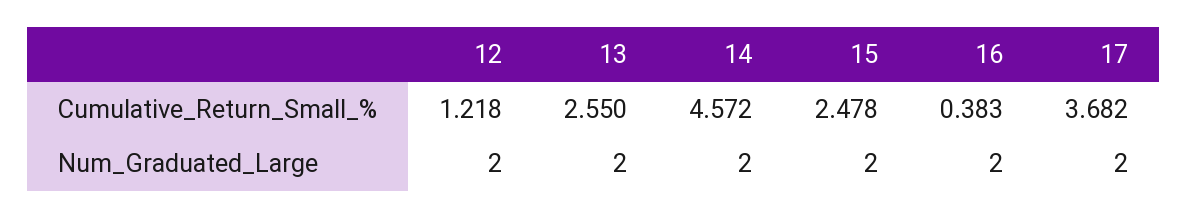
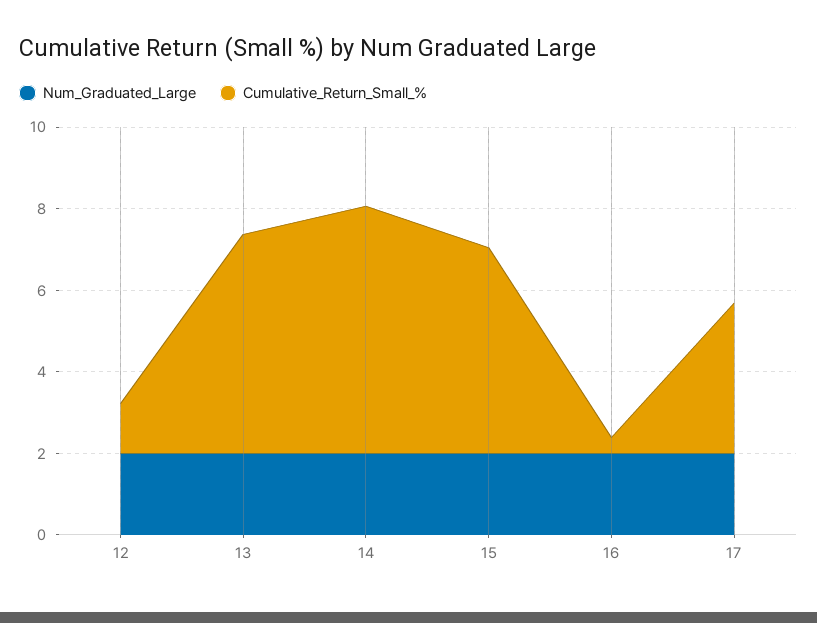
Cumulative_Return_Small_%, 13: 2.55 -> 5.5
Cumulative_Return_Small_%, 14: 4.572 -> 6
Cumulative_Return_Small_%, 15: 2.478 -> 5

